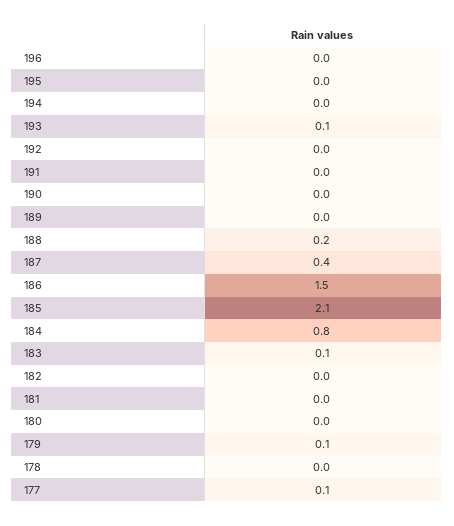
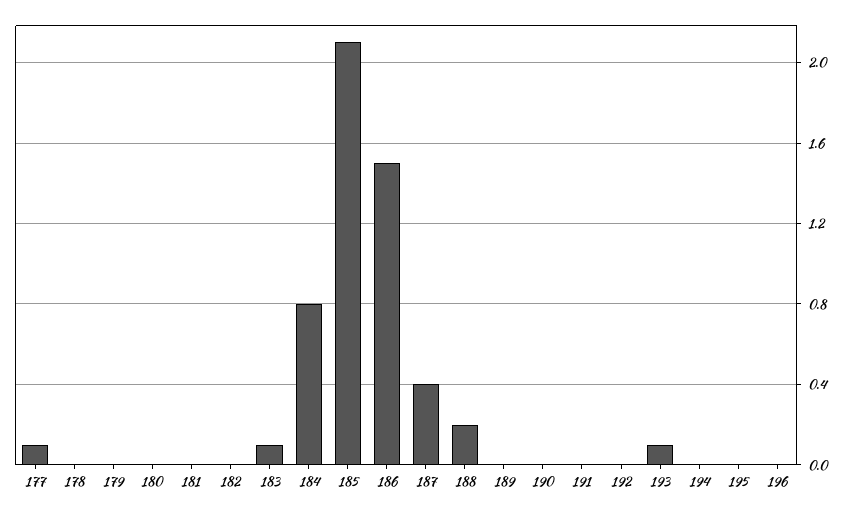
179: 0.1 -> 0

